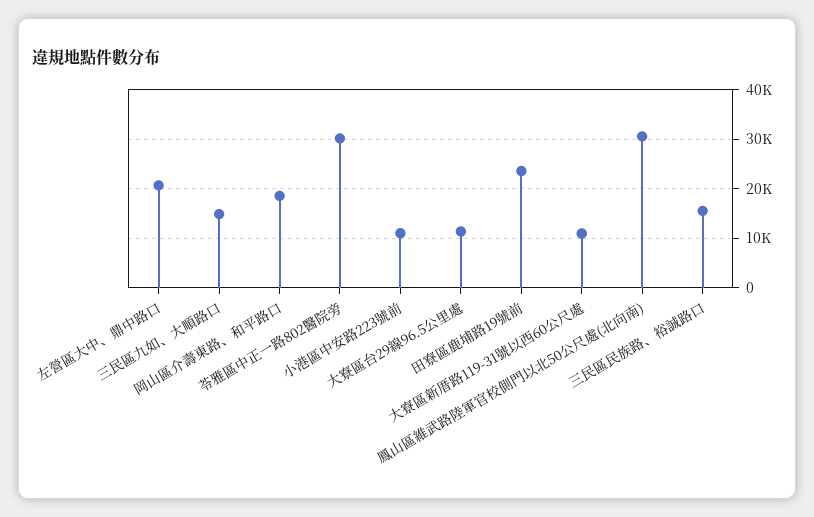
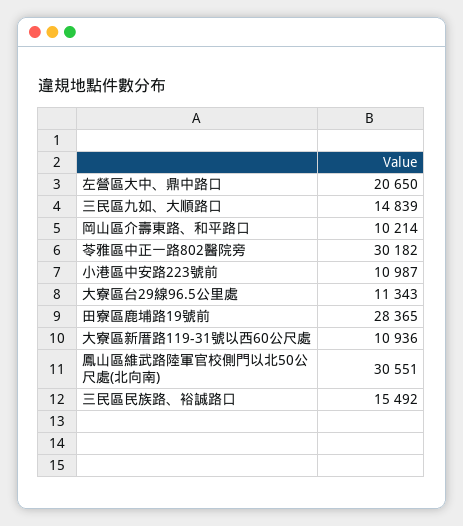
岡山區介壽東路、和平路口: 18000 -> 10214
田寮區鹿埔路19號前: 24000 -> 28365

